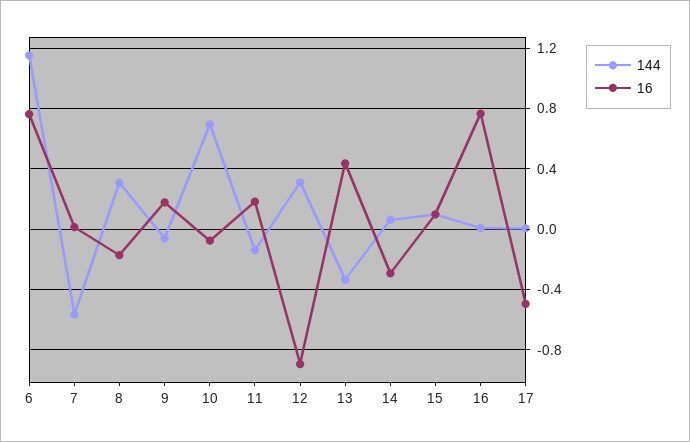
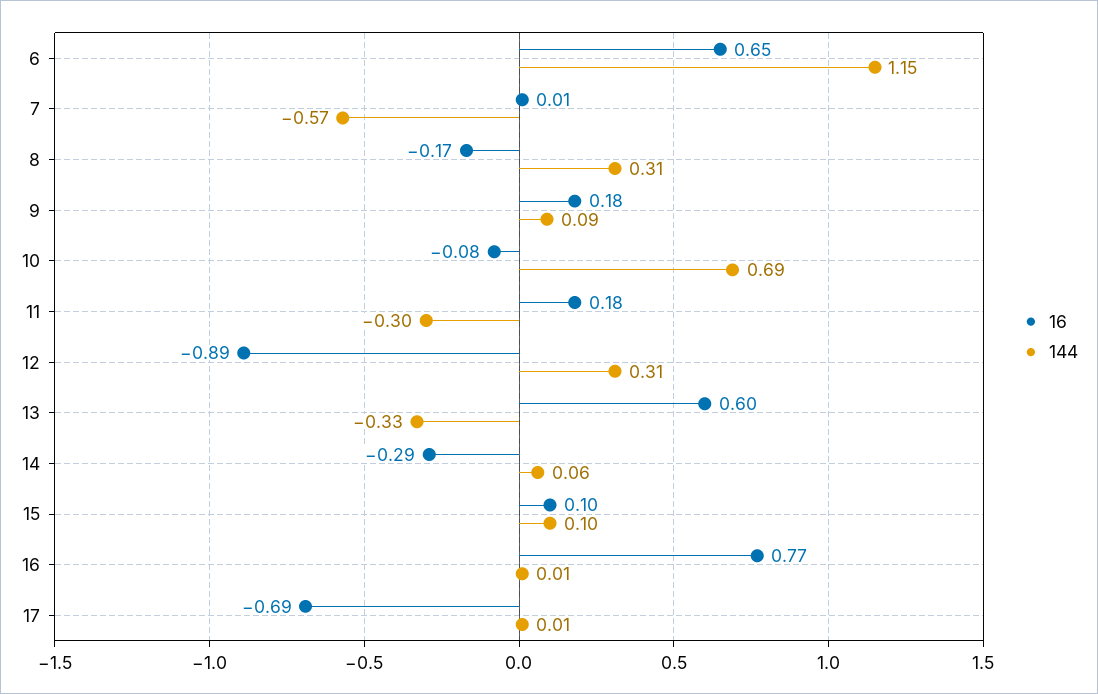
16, 6: 0.75 -> 0.65
144, 9: -0.05 -> 0.09
144, 11: -0.15 -> -0.3
16, 13: 0.45 -> 0.6
16, 17: -0.5 -> -0.69

